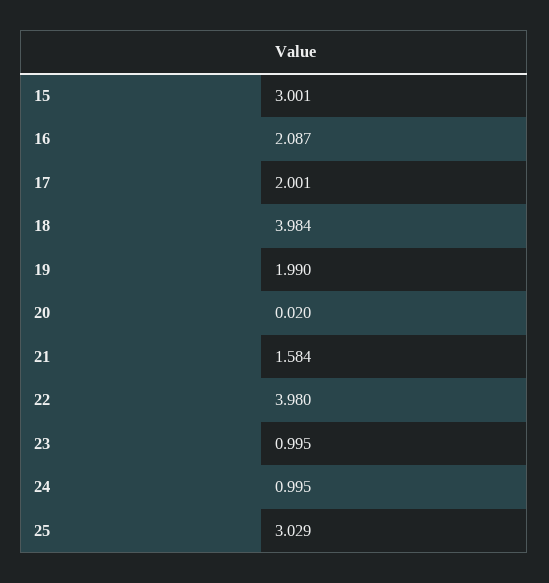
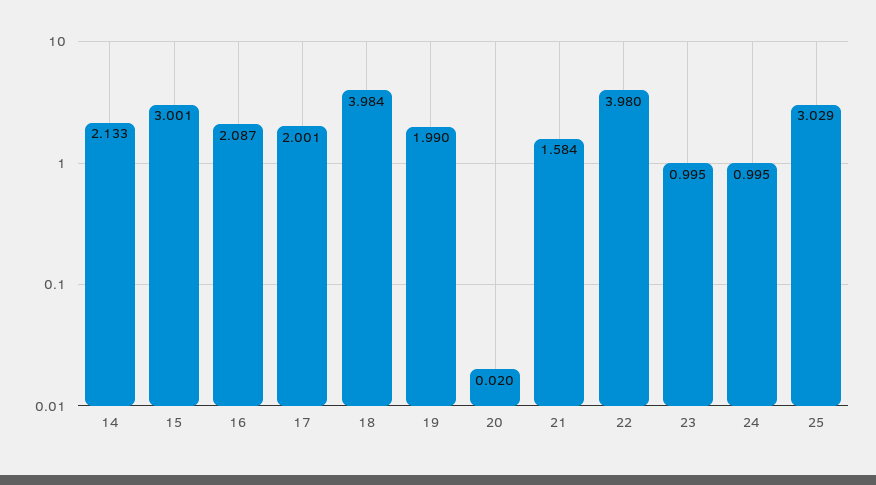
14: none -> 2.133

